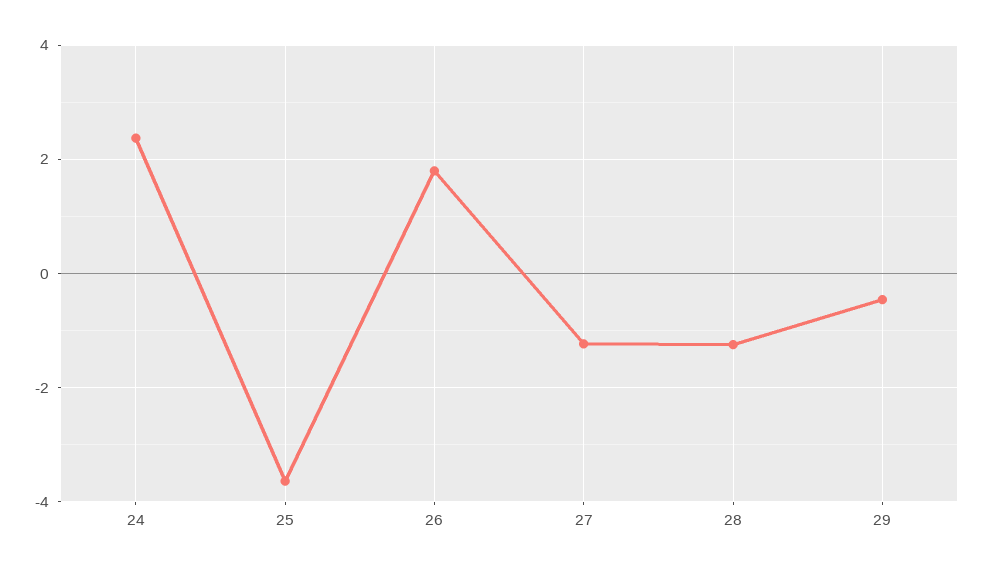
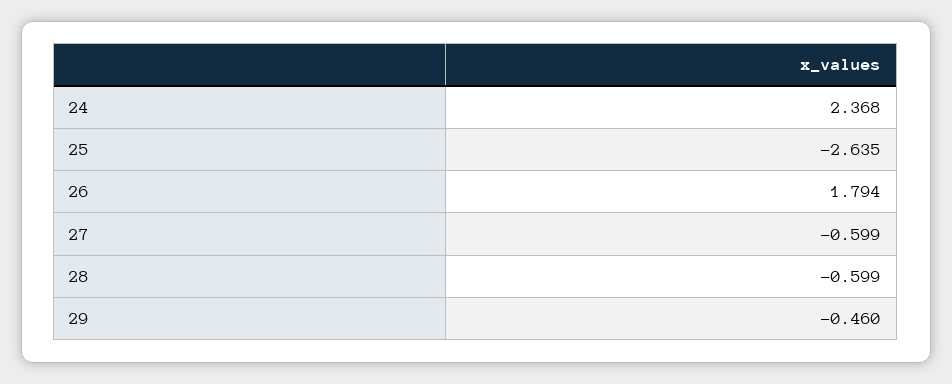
25: -3.6 -> -2.635
27: -1.2 -> -0.599
28: -1.2 -> -0.599

